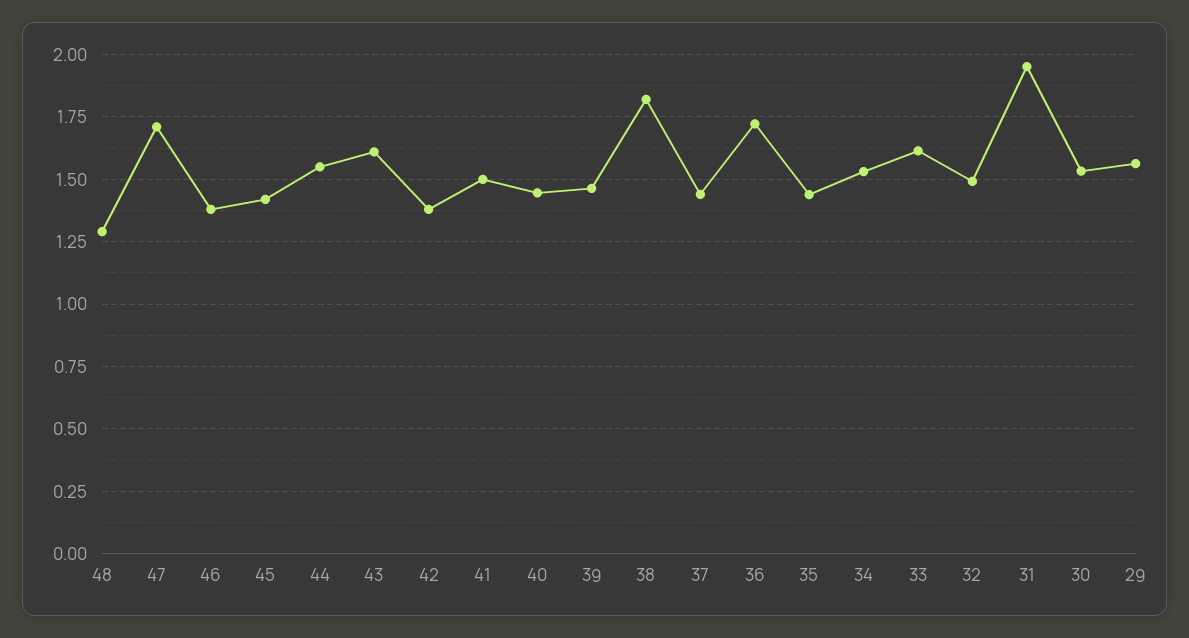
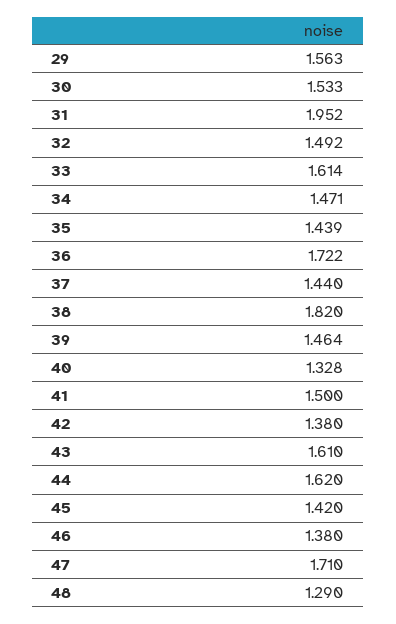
44: 1.55 -> 1.62
40: 1.45 -> 1.328
34: 1.525 -> 1.471

